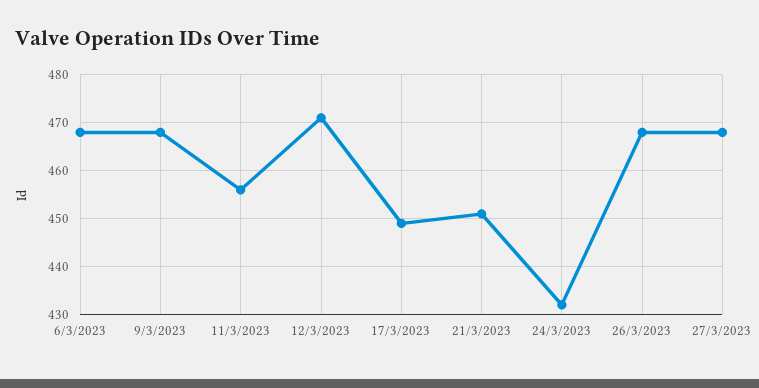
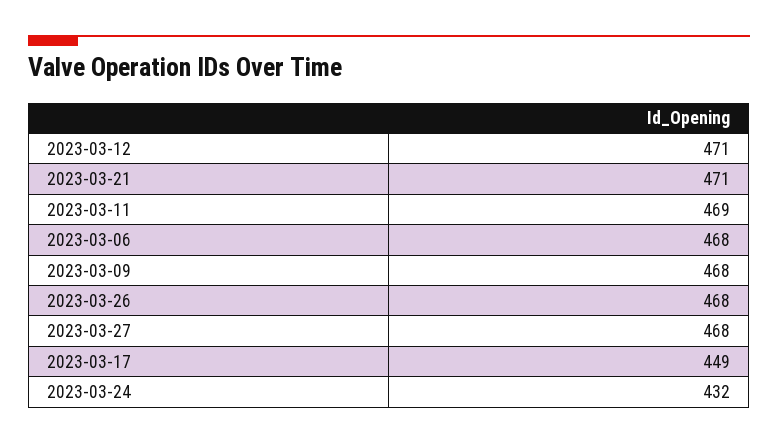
11/3/2023: 455 -> 469
21/3/2023: 450 -> 471

